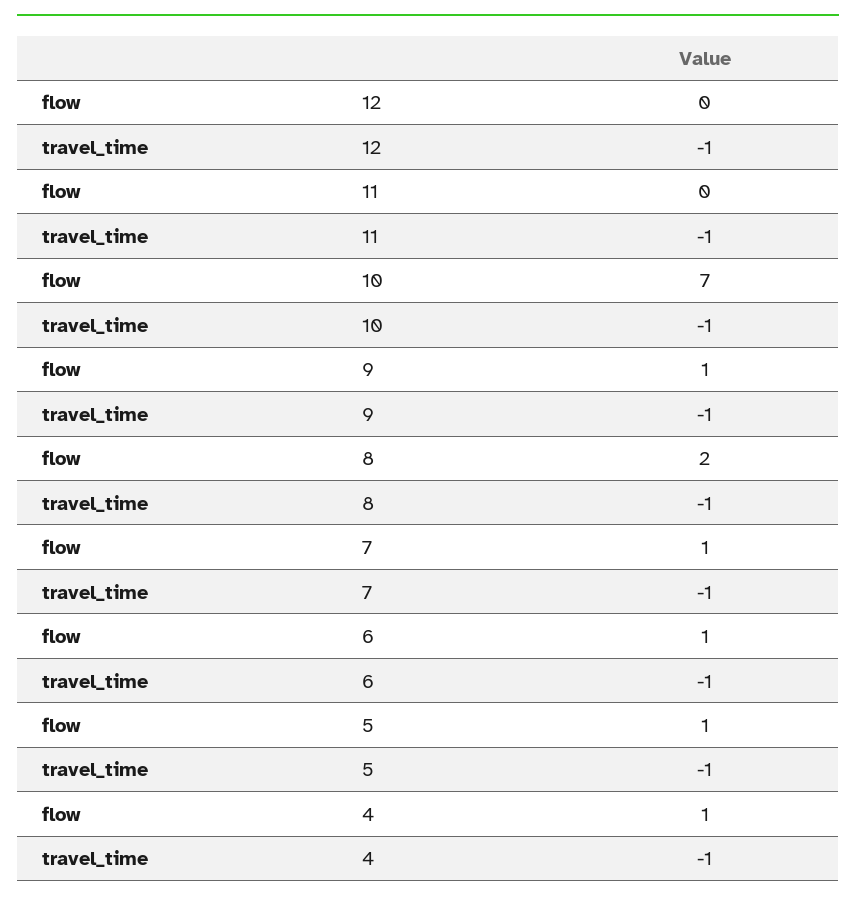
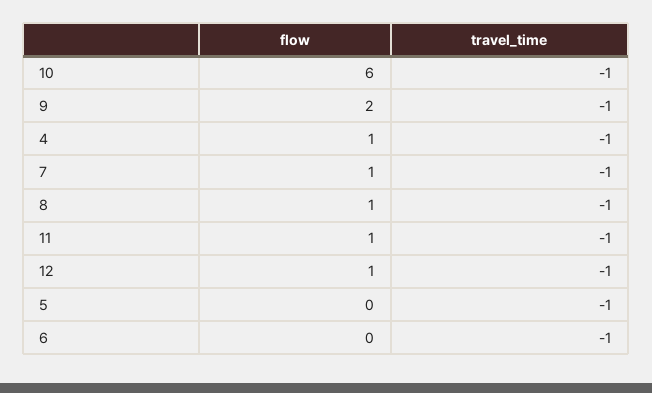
flow, 12: 0 -> 1
flow, 11: 0 -> 1
flow, 10: 7 -> 6
flow, 9: 1 -> 2
flow, 8: 2 -> 1
flow, 6: 1 -> 0
flow, 5: 1 -> 0

